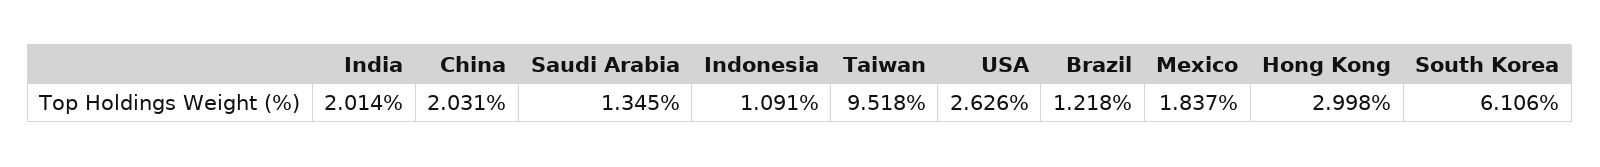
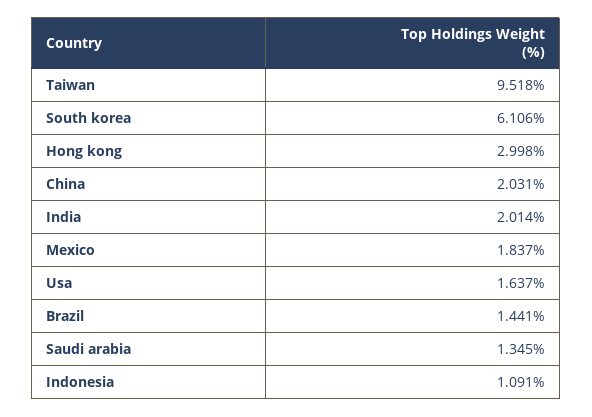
USA: 2.626 -> 1.637
Brazil: 1.218 -> 1.441

